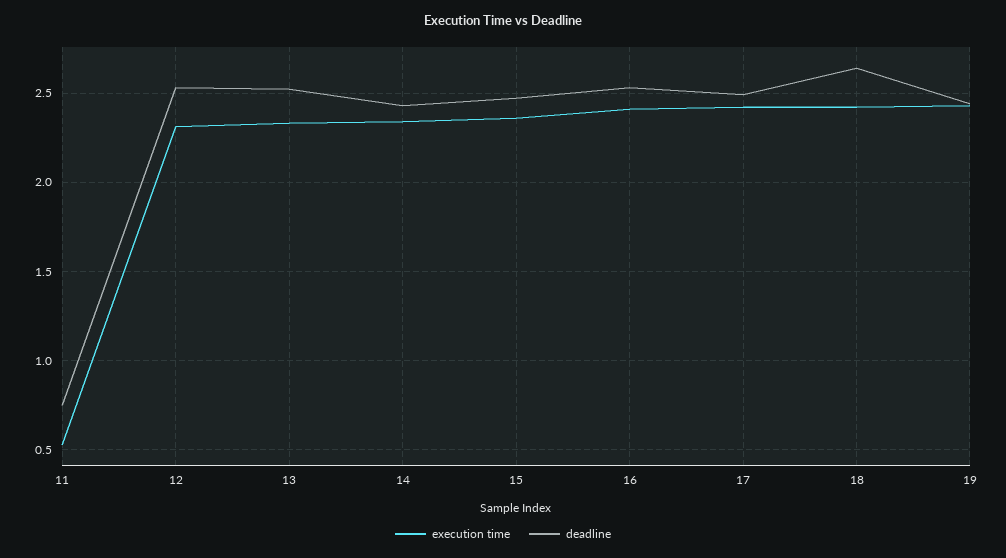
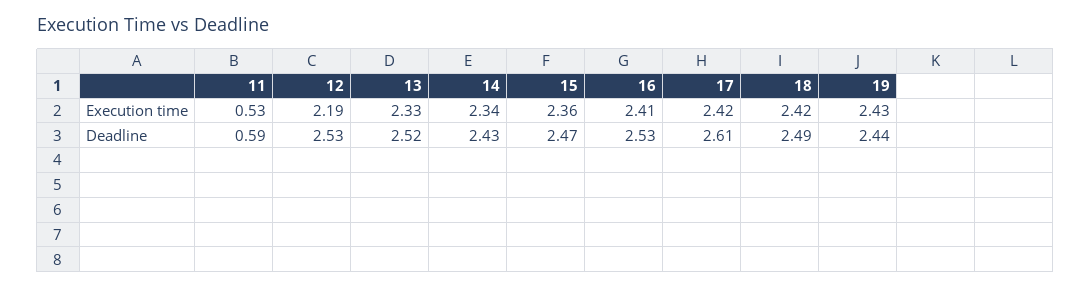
deadline, 11: 0.75 -> 0.59
execution time, 12: 2.3 -> 2.19
deadline, 17: 2.5 -> 2.61
deadline, 18: 2.65 -> 2.49

